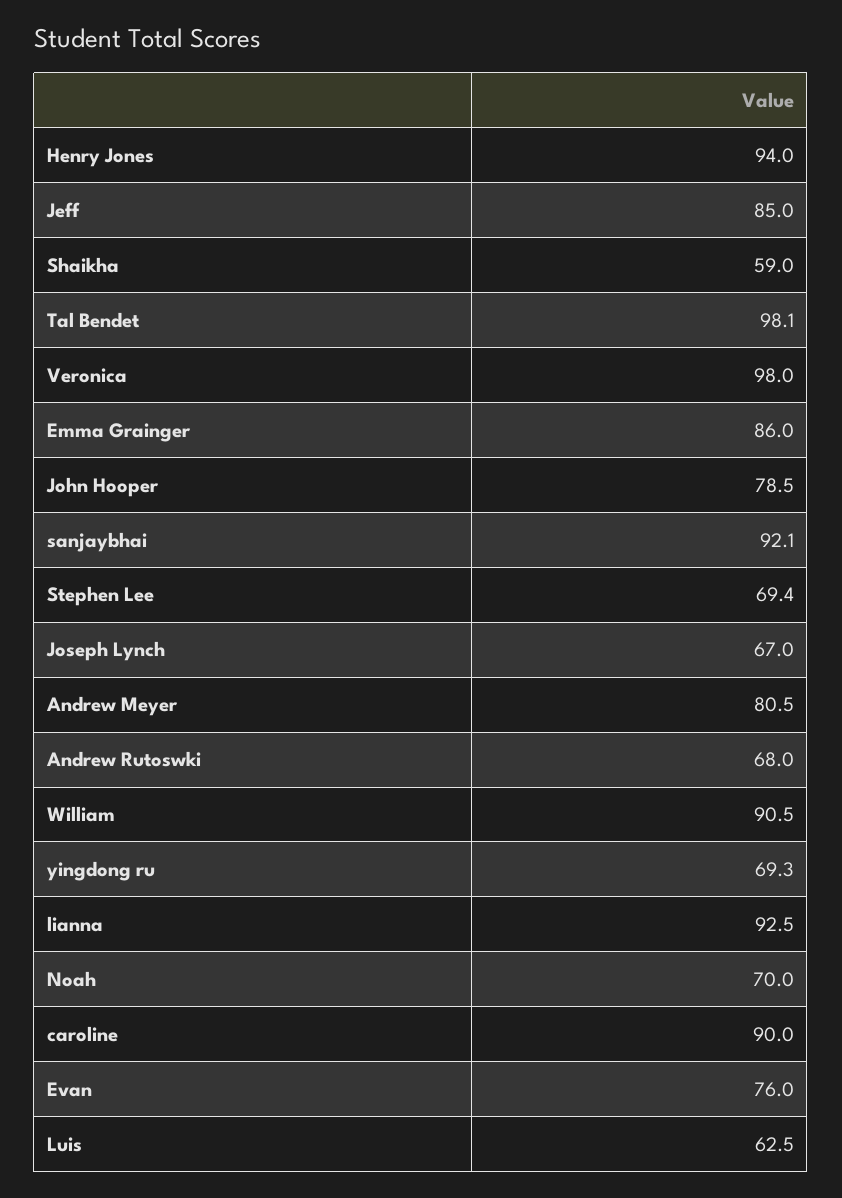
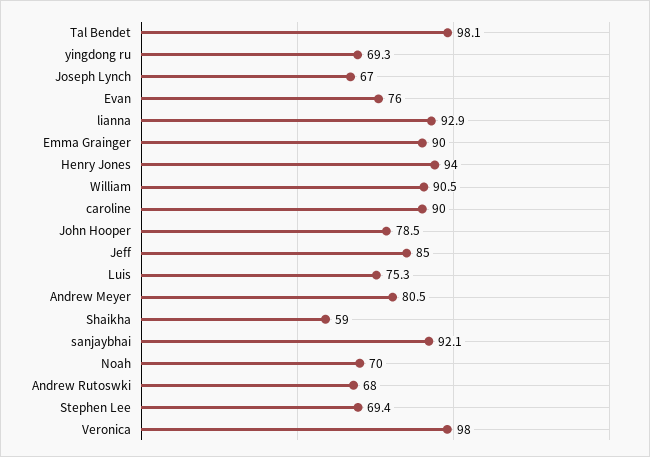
Emma Grainger: 86 -> 90
lianna: 92.5 -> 92.9
Luis: 62.5 -> 75.3

